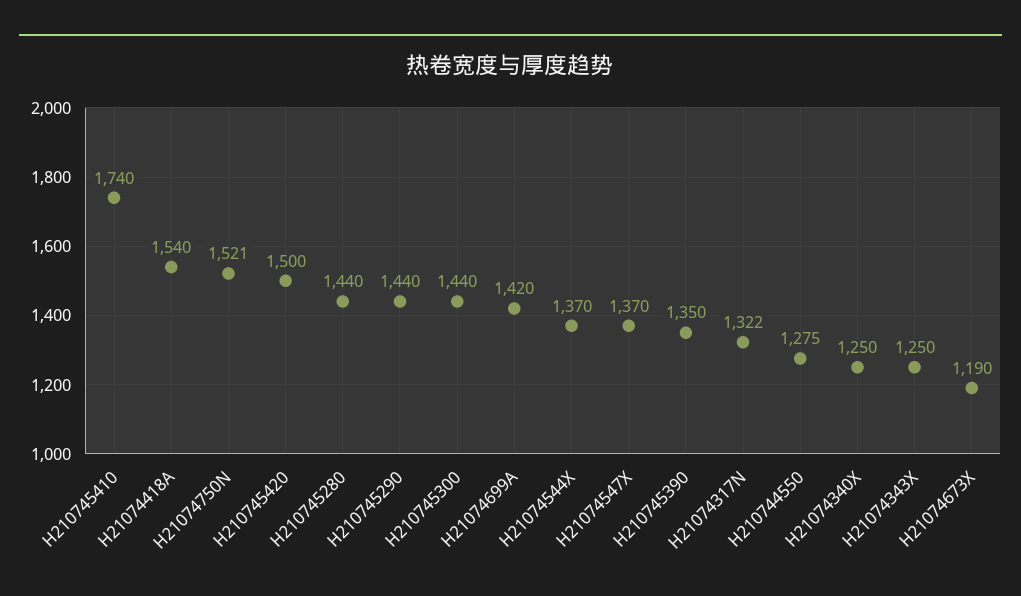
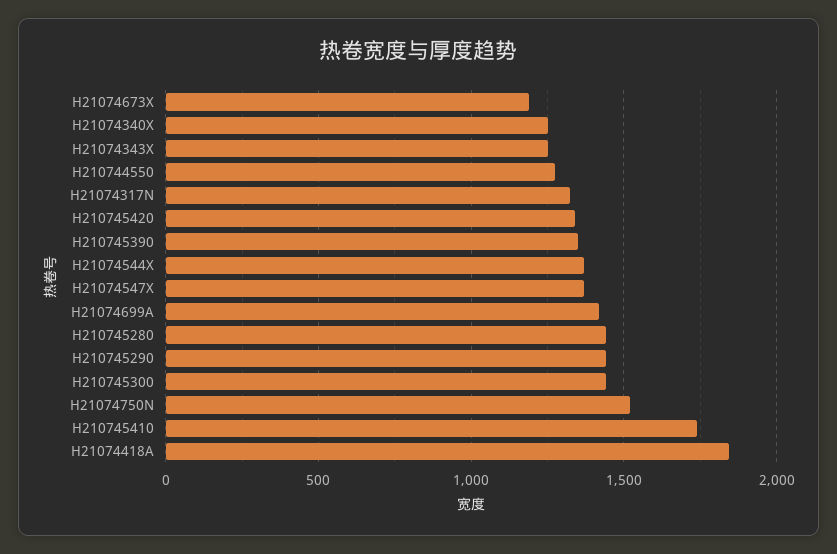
H21074418A: 1540 -> 1850
H210745420: 1500 -> 1350

